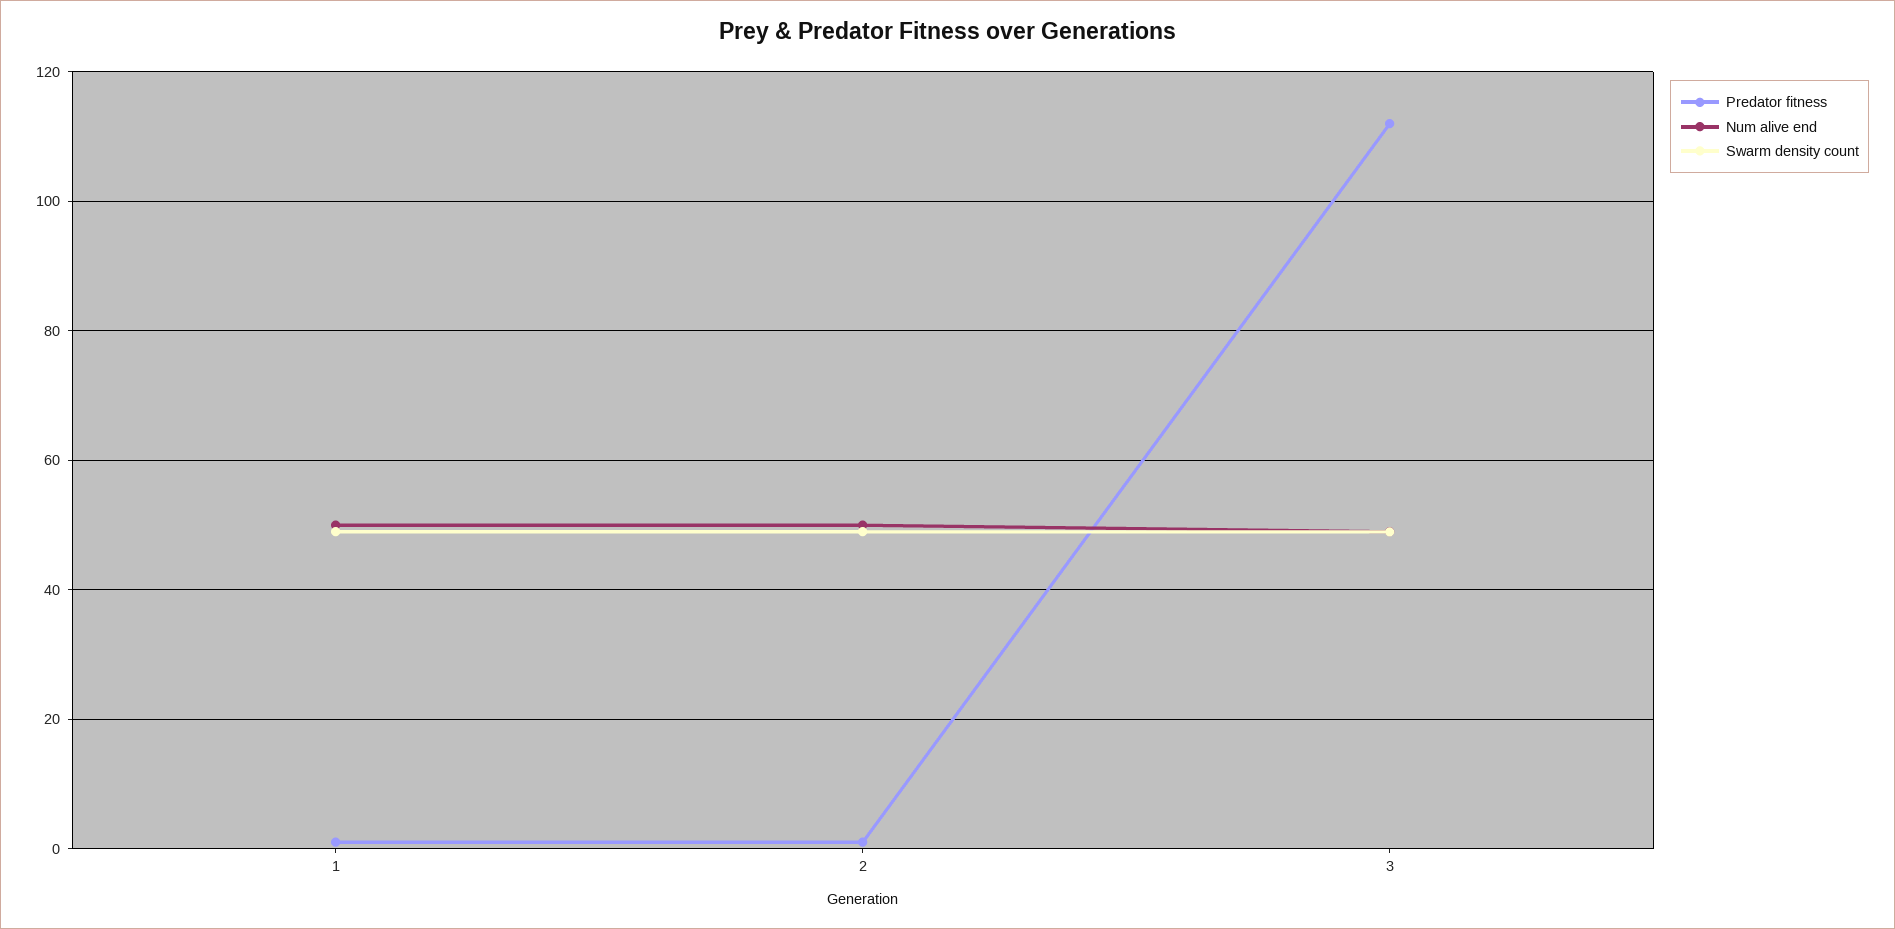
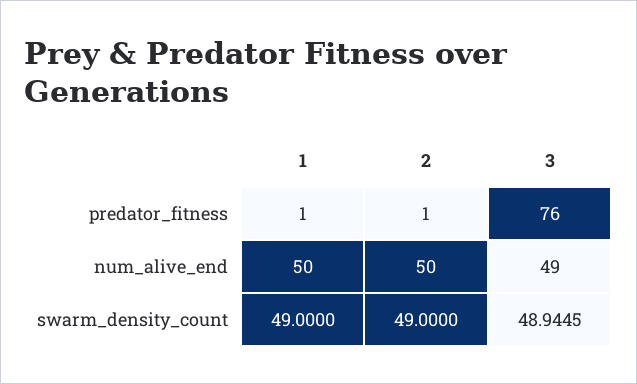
Predator fitness, 3: 112 -> 76

